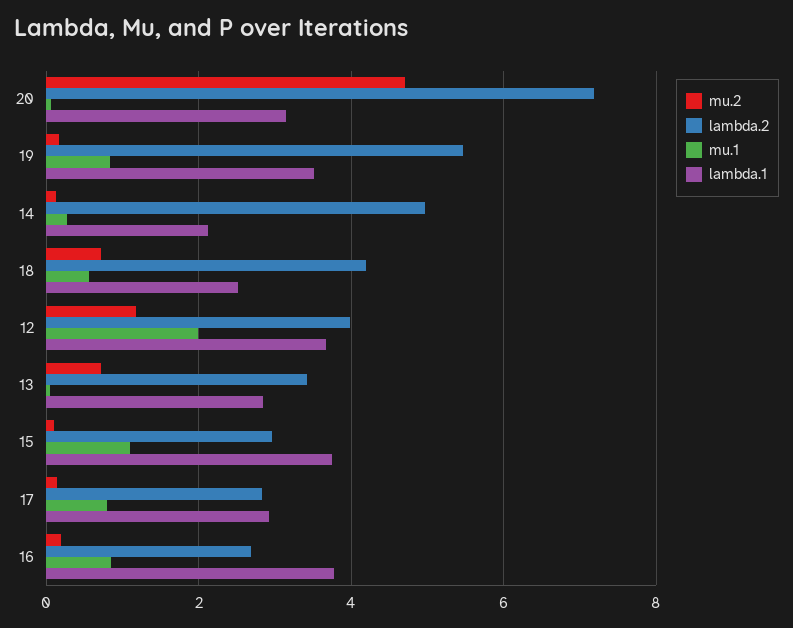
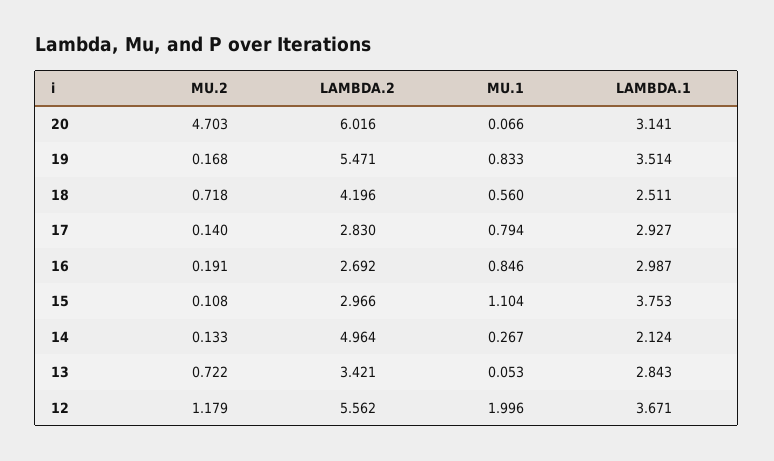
lambda.2, 20: 7.2 -> 6.016
lambda.2, 12: 4 -> 5.562
lambda.1, 16: 3.8 -> 2.987

